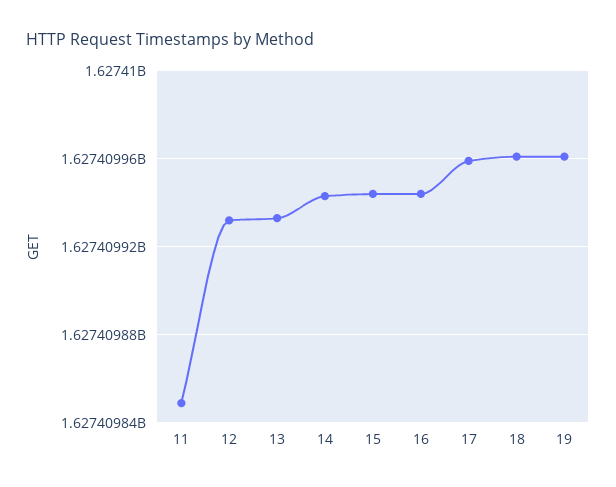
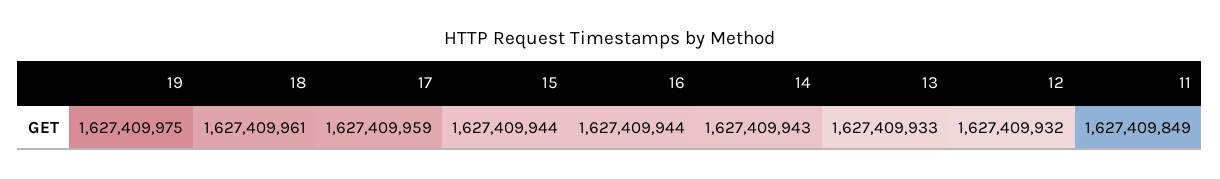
19: 1627409960 -> 1627409975

